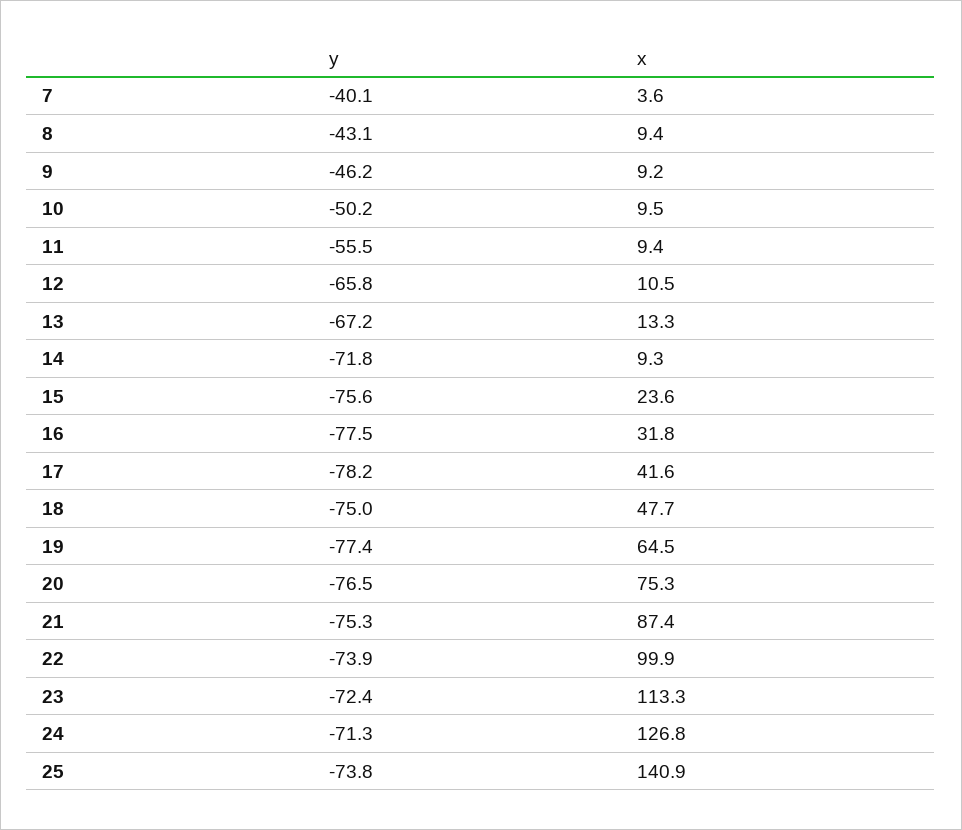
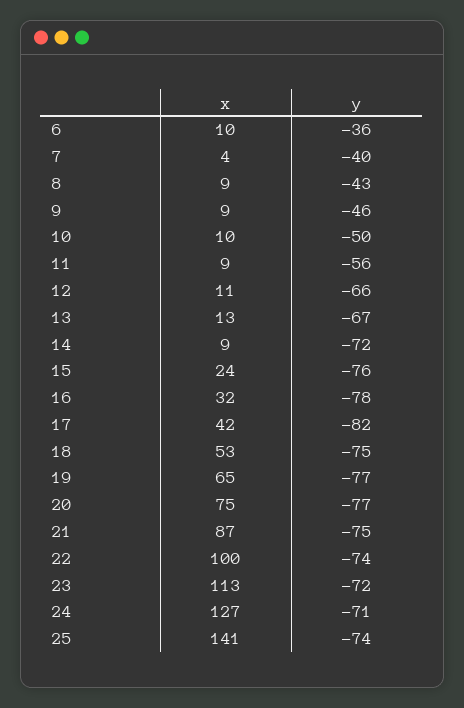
y, 17: -78.2 -> -82
x, 18: 47.7 -> 53
x, 6: none -> 10
y, 6: none -> -36

